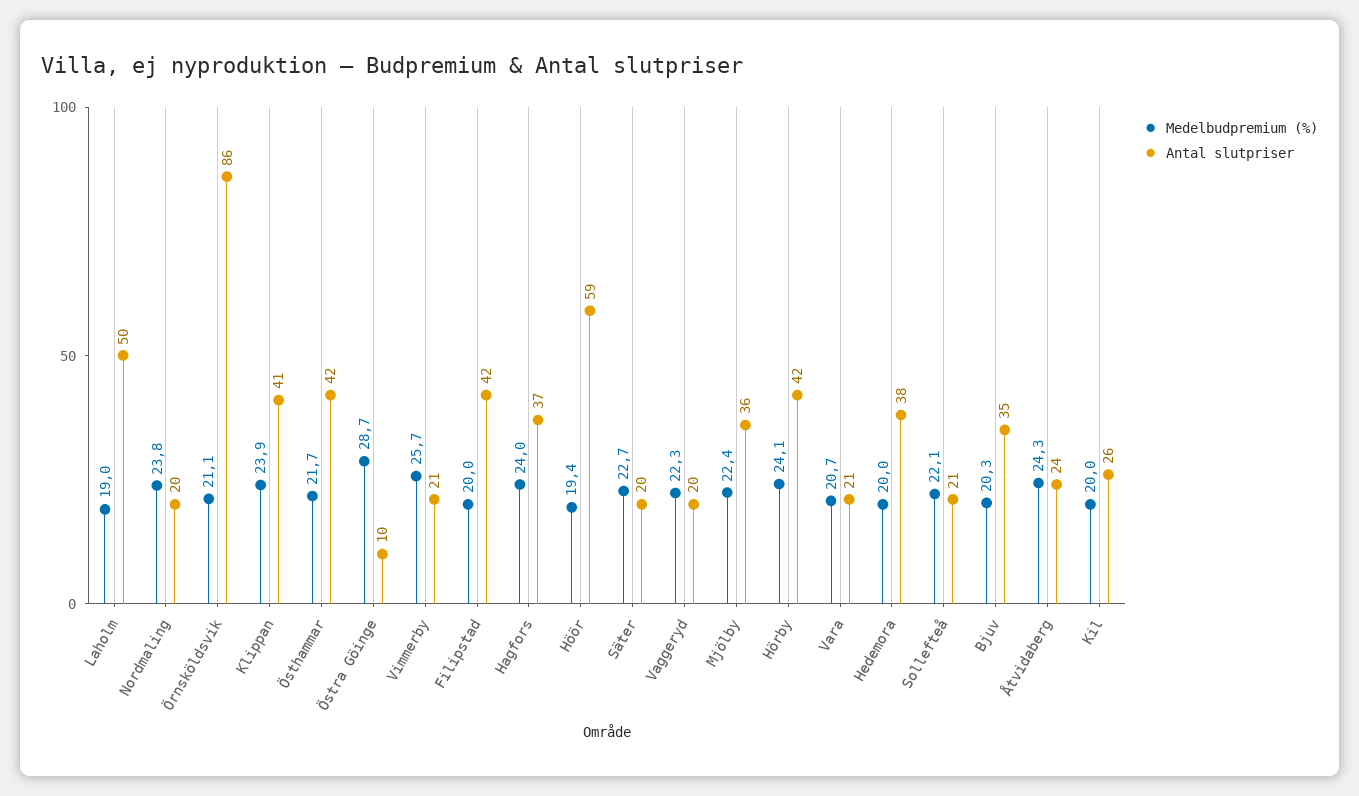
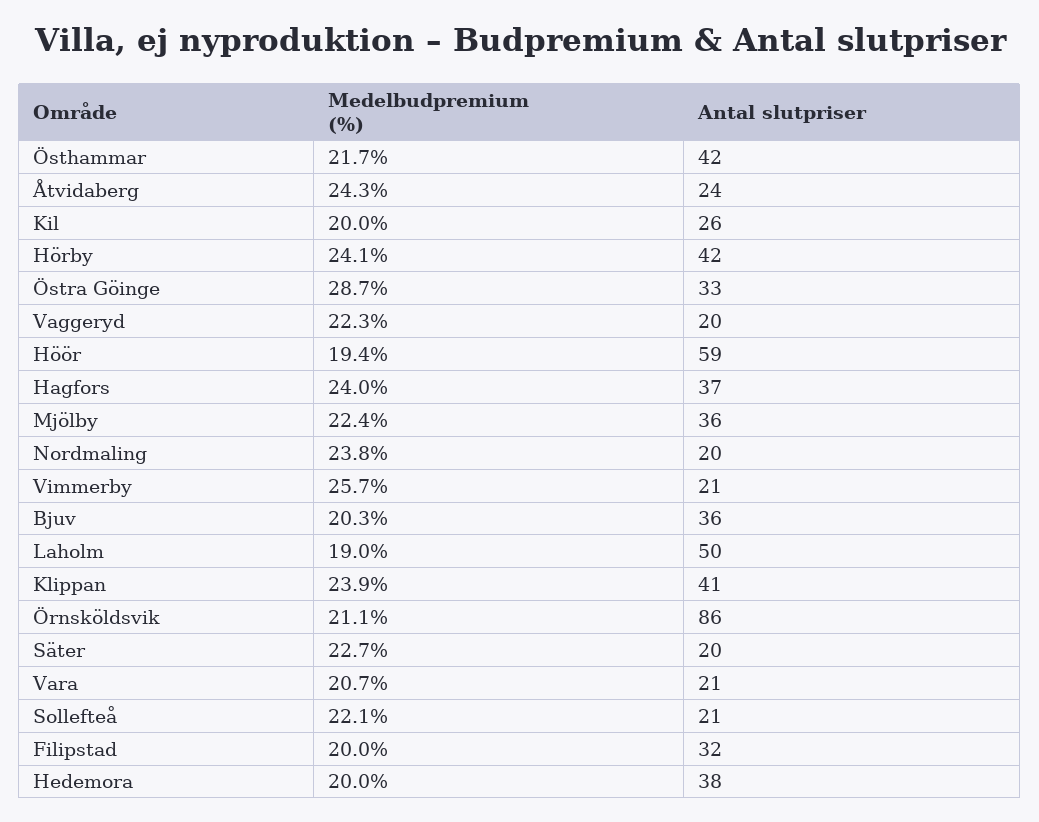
Antal slutpriser, Östra Göinge: 10 -> 33
Antal slutpriser, Filipstad: 42 -> 32
Antal slutpriser, Bjuv: 35 -> 36

